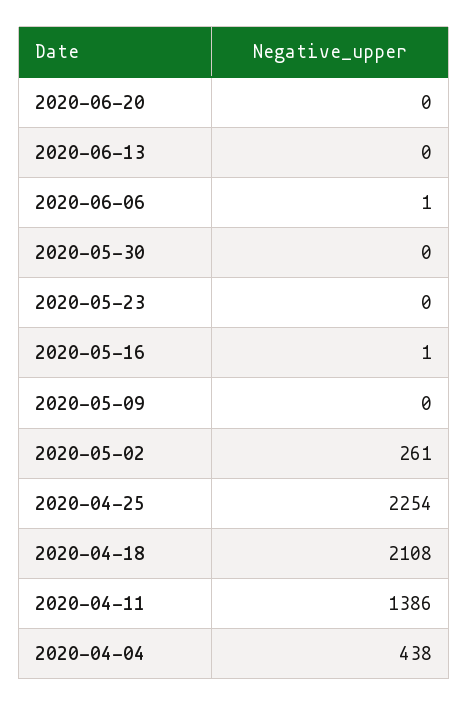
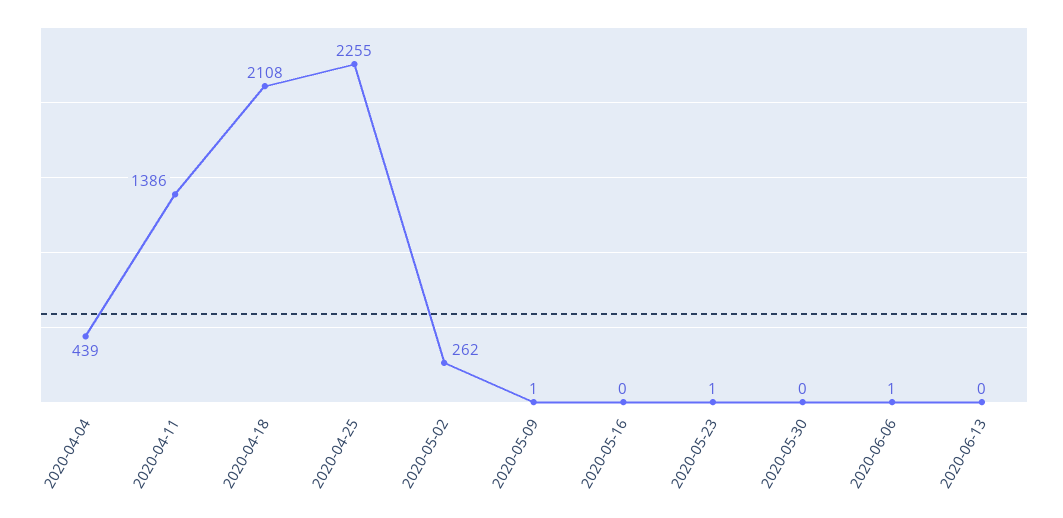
2020-06-20: 0 -> none
2020-05-23: 0 -> 1
2020-05-16: 1 -> 0
2020-05-09: 0 -> 1
2020-05-02: 261 -> 262
2020-04-25: 2254 -> 2255
2020-04-04: 438 -> 439

